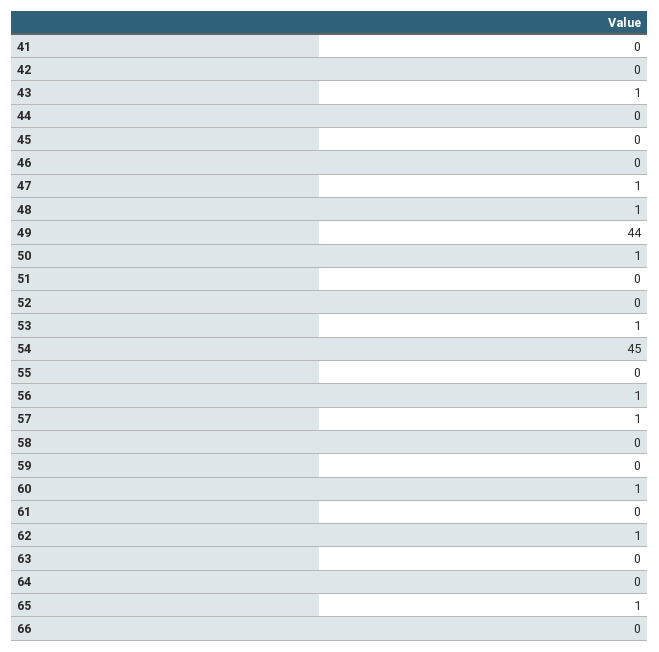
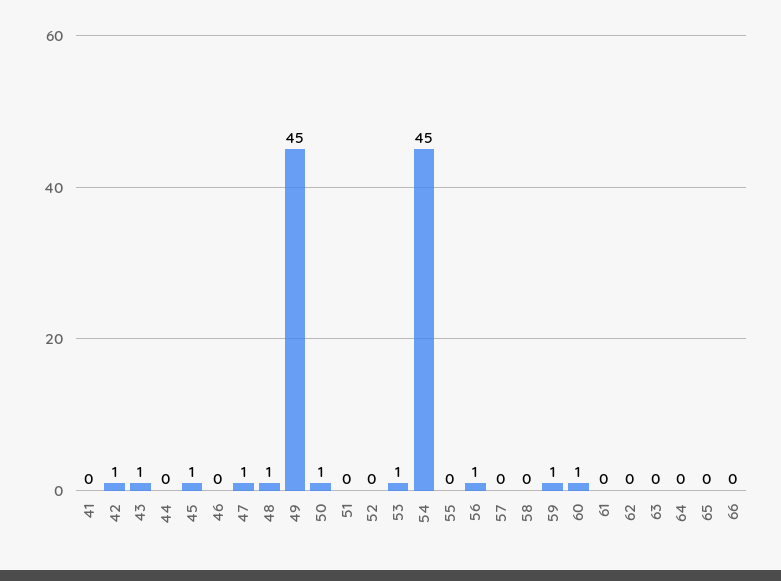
42: 0 -> 1
45: 0 -> 1
49: 44 -> 45
57: 1 -> 0
59: 0 -> 1
62: 1 -> 0
65: 1 -> 0

